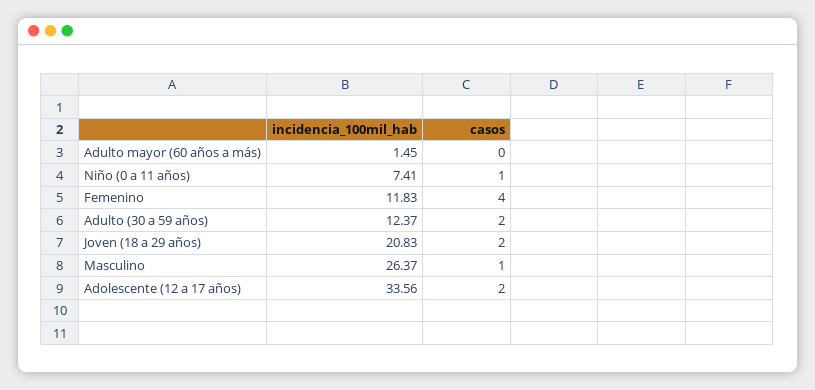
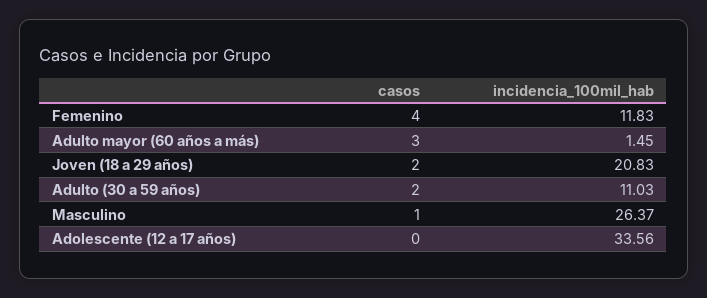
casos, Adulto mayor (60 años a más): 0 -> 3
incidencia_100mil_hab, Niño (0 a 11 años): 7.41 -> none
casos, Niño (0 a 11 años): 1 -> none
incidencia_100mil_hab, Adulto (30 a 59 años): 12.37 -> 11.03
casos, Adolescente (12 a 17 años): 2 -> 0

